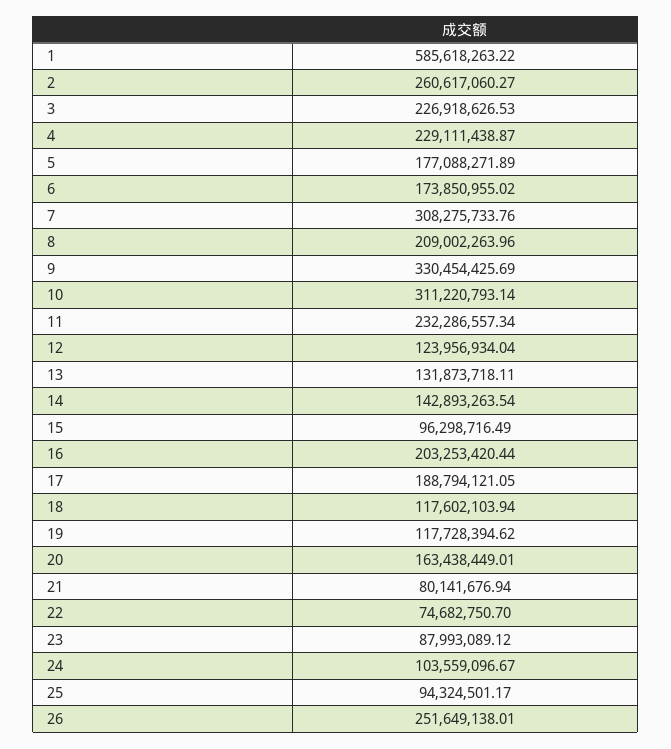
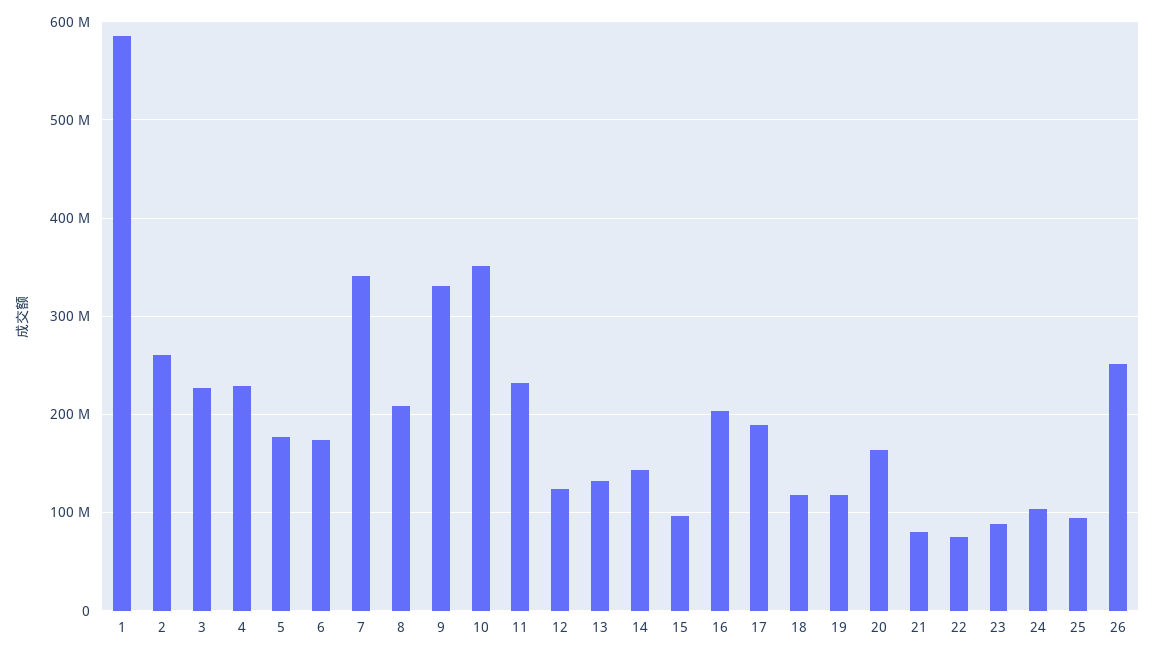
7: 308275733.76 -> 340000000
10: 311220793.14 -> 350000000

